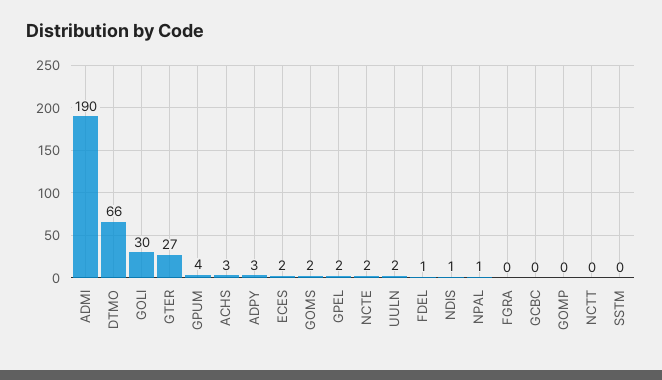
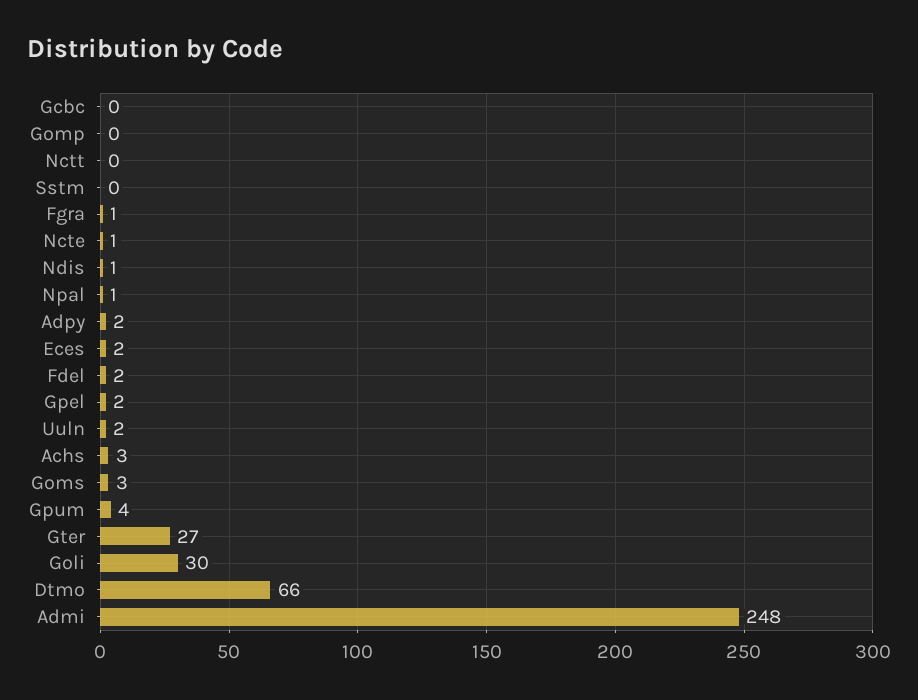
ADMI: 190 -> 248
ADPY: 3 -> 2
GOMS: 2 -> 3
NCTE: 2 -> 1
FDEL: 1 -> 2
FGRA: 0 -> 1

